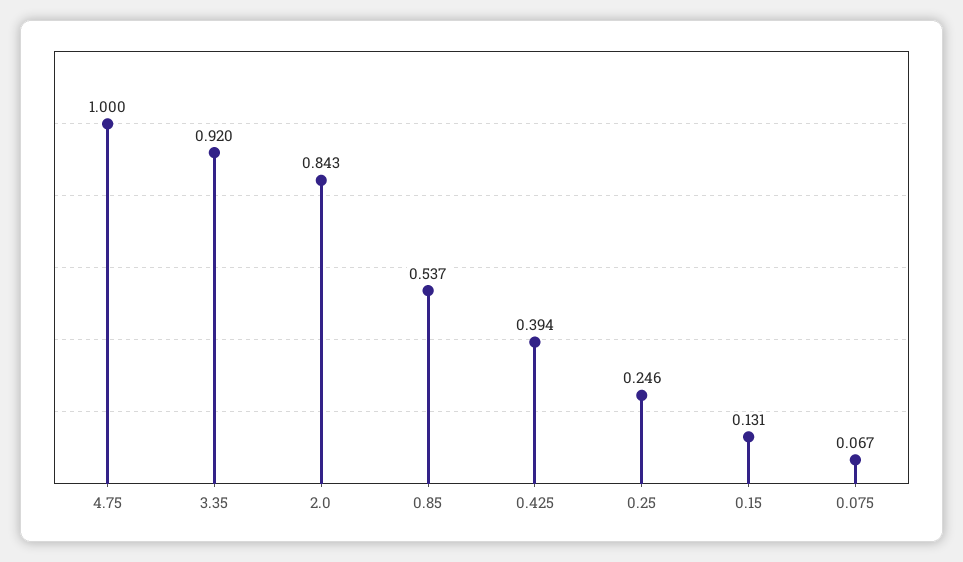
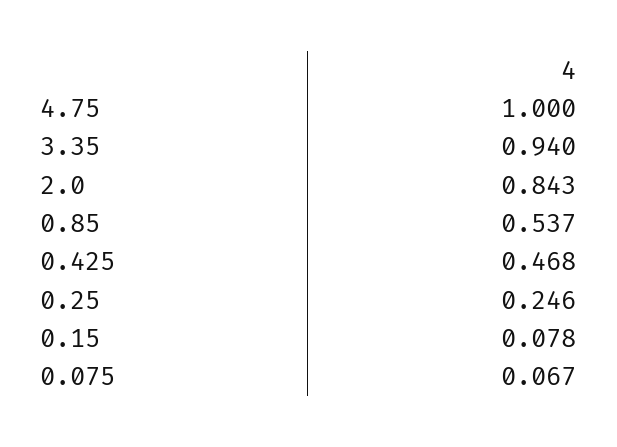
3.35: 0.92 -> 0.94
0.425: 0.394 -> 0.468
0.15: 0.131 -> 0.078

